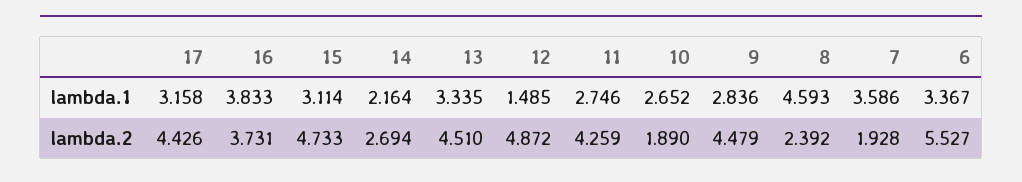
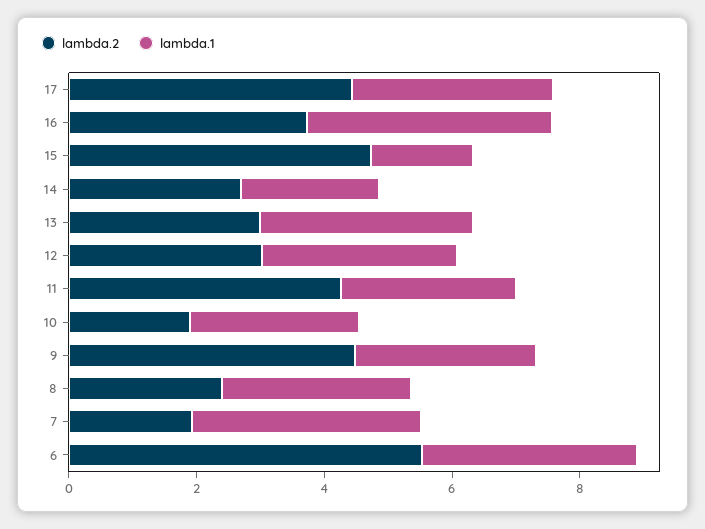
lambda.1, 15: 3.114 -> 1.5
lambda.1, 12: 1.485 -> 3
lambda.1, 8: 4.593 -> 3
lambda.2, 13: 4.51 -> 3
lambda.2, 12: 4.872 -> 3

